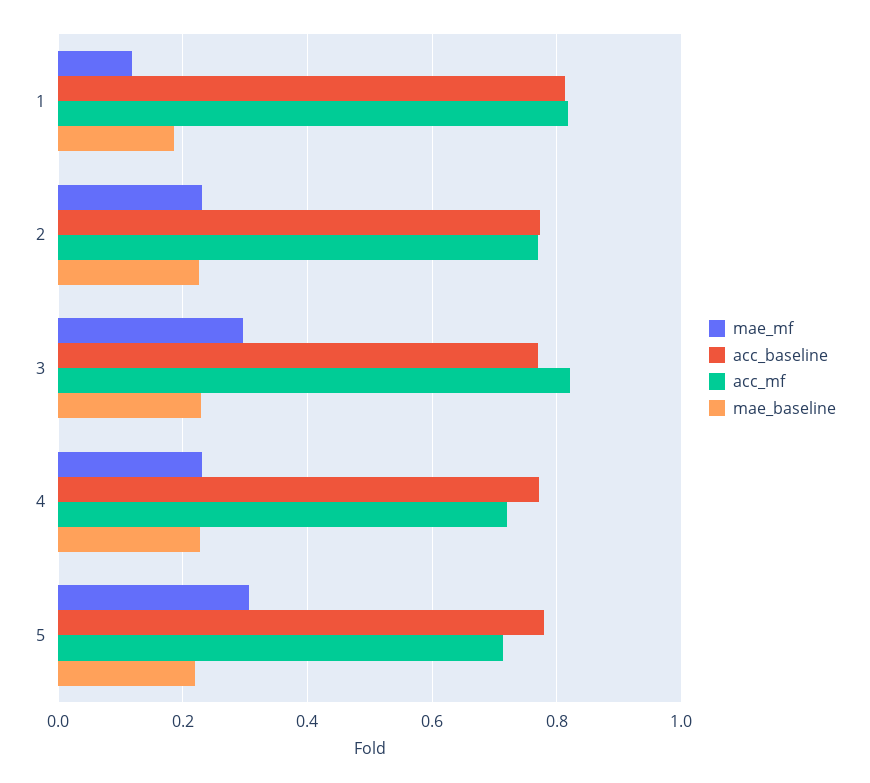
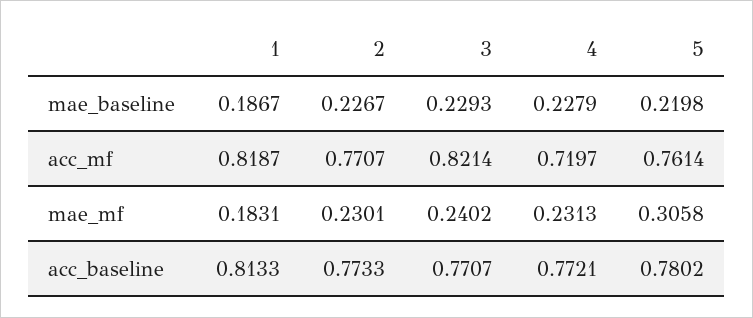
mae_mf, 1: 0.12 -> 0.1831
mae_mf, 3: 0.3 -> 0.2402
acc_mf, 5: 0.72 -> 0.7614

